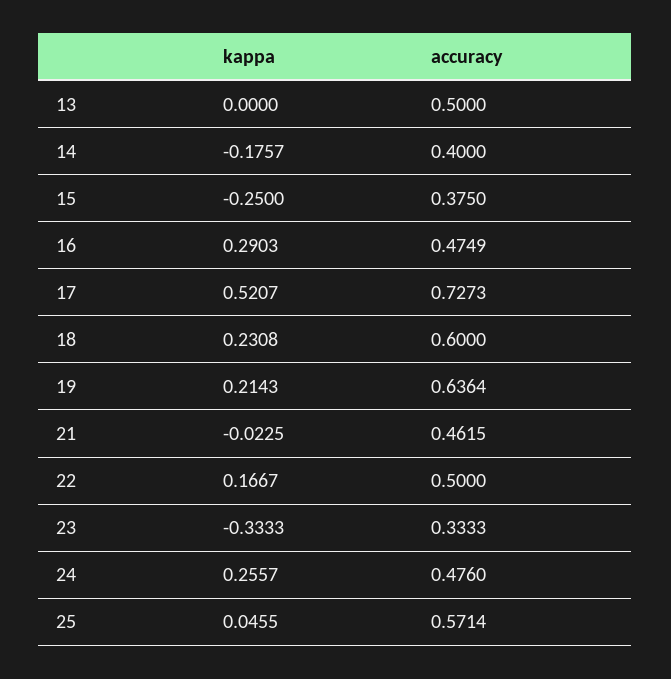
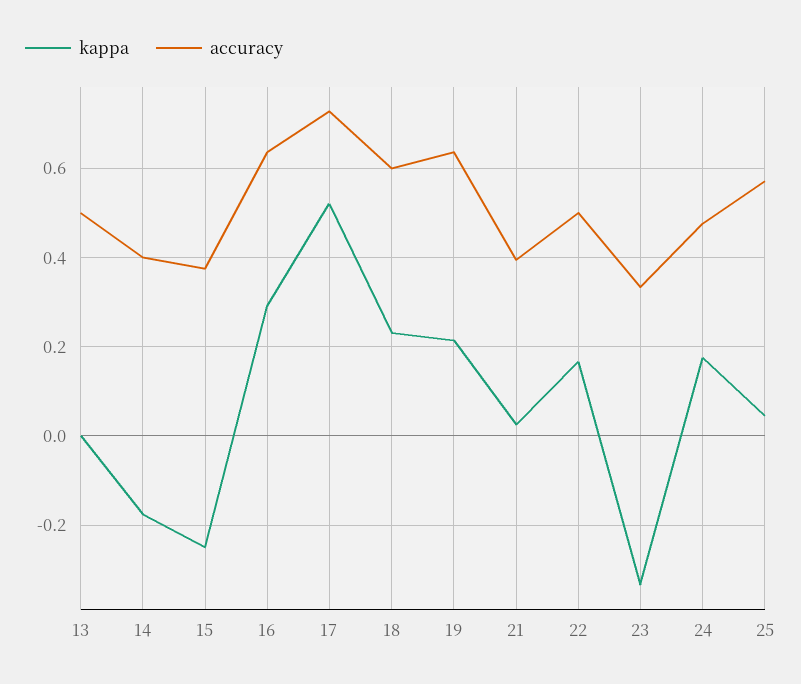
accuracy, 16: 0.4749 -> 0.64
kappa, 21: -0.0225 -> 0.02
accuracy, 21: 0.4615 -> 0.4
kappa, 24: 0.2557 -> 0.18

